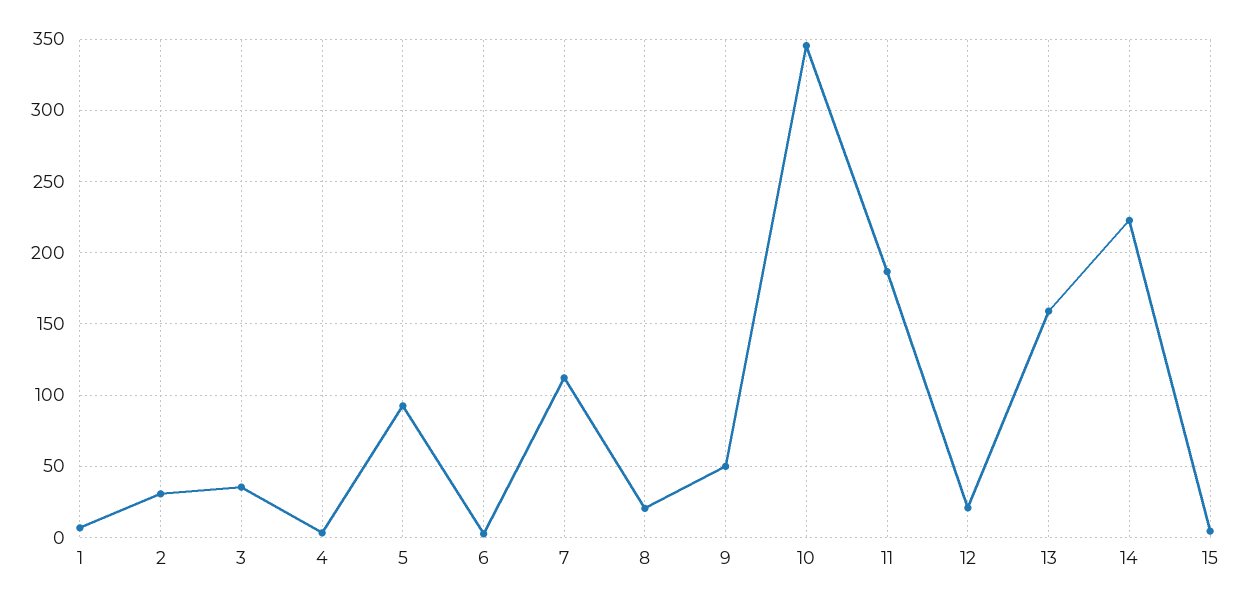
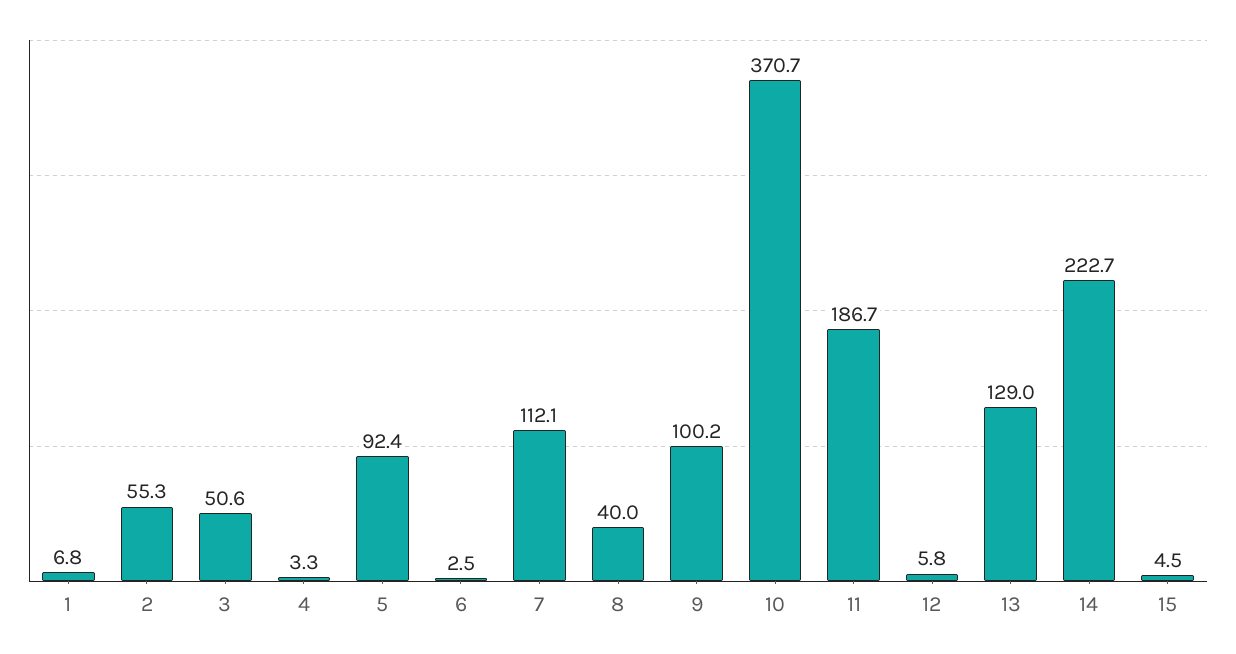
2: 30 -> 55.3
3: 35 -> 50.6
8: 20 -> 40
9: 50 -> 100.2
10: 345 -> 370.7
12: 20 -> 5.8
13: 160 -> 129

